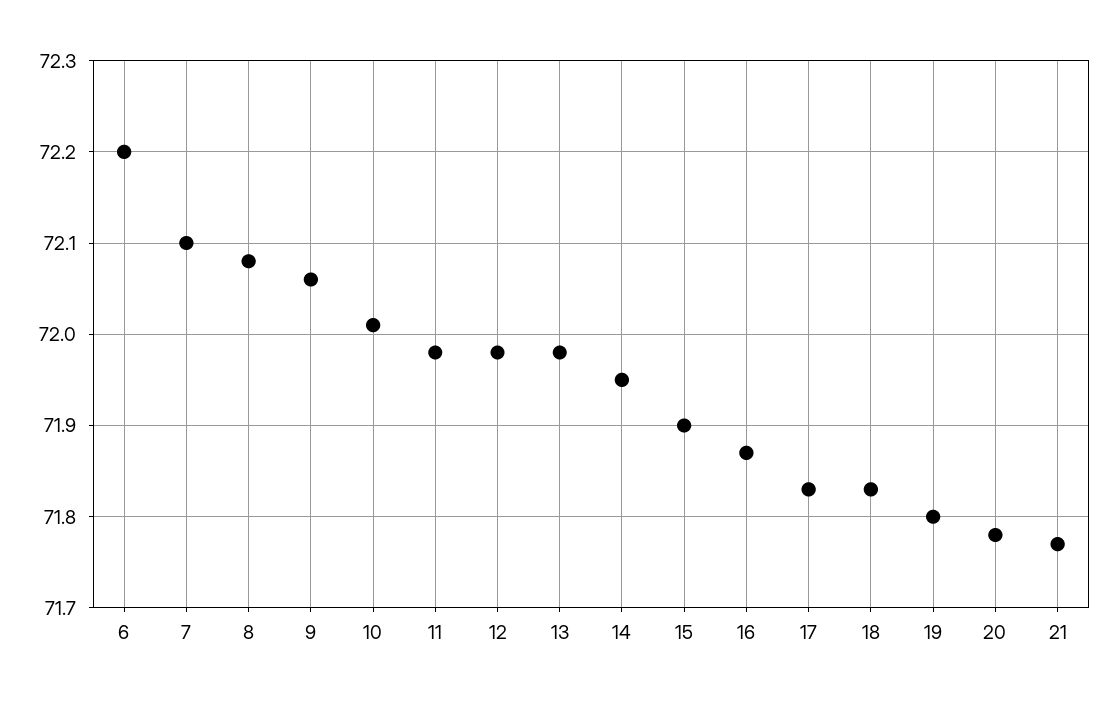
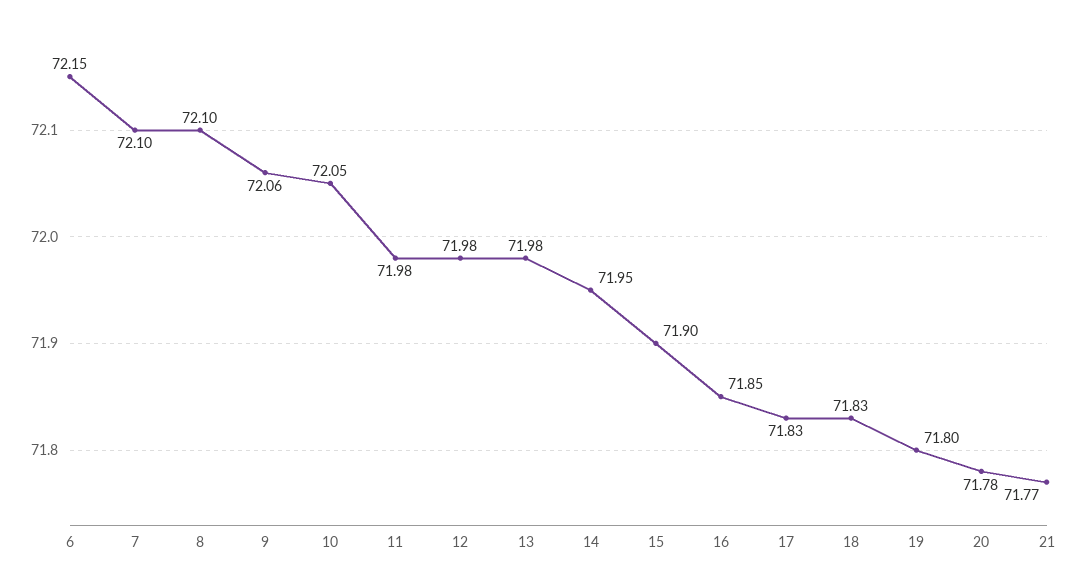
6: 72.2 -> 72.15
8: 72.08 -> 72.1
10: 72.01 -> 72.05
16: 71.87 -> 71.85

